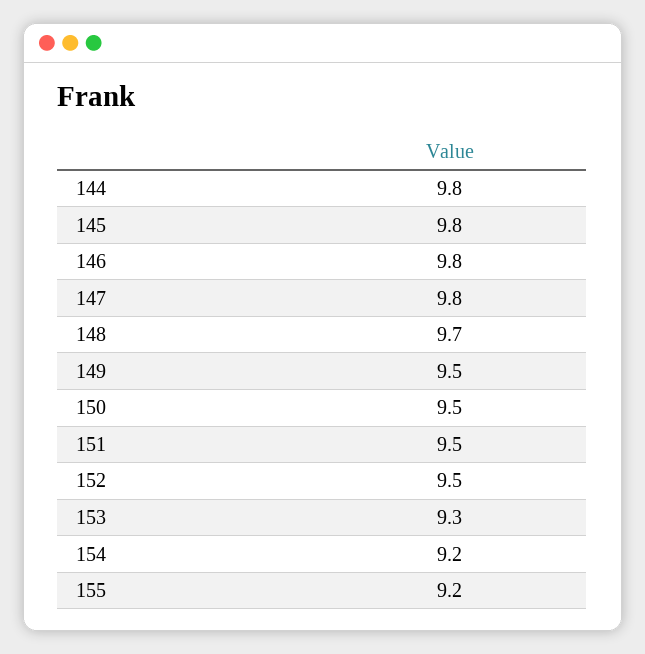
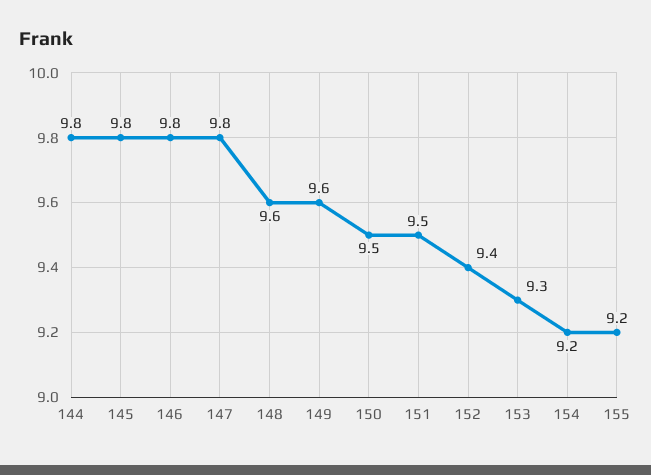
148: 9.7 -> 9.6
149: 9.5 -> 9.6
152: 9.5 -> 9.4

